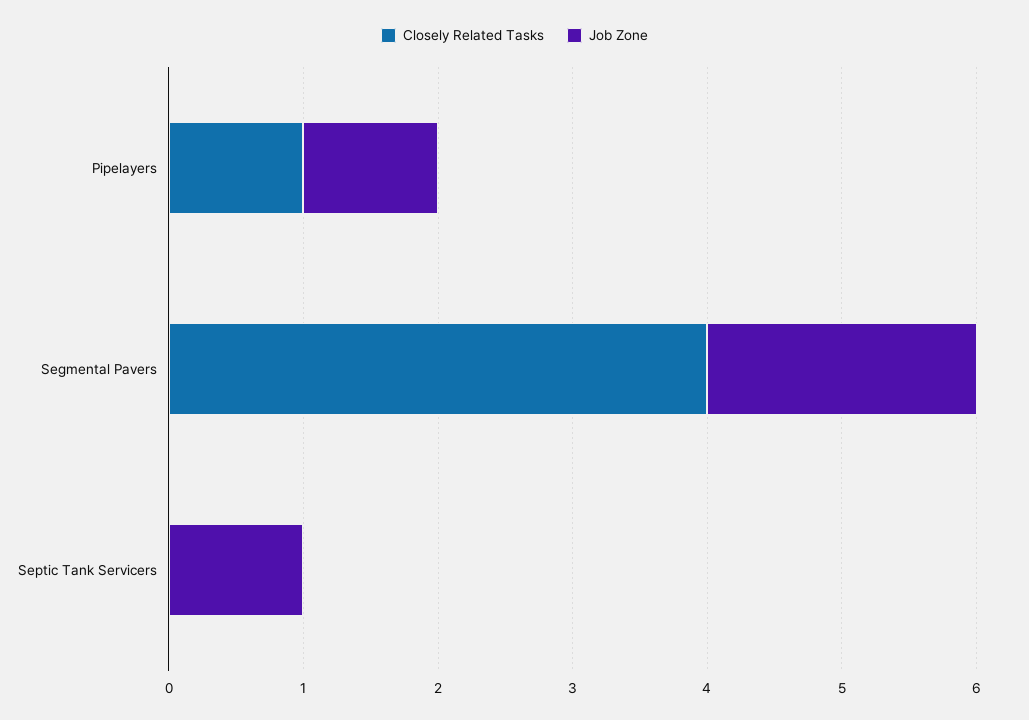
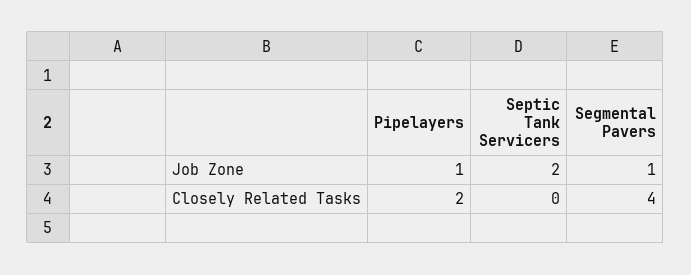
Closely Related Tasks, Pipelayers: 1 -> 2
Job Zone, Segmental Pavers: 2 -> 1
Job Zone, Septic Tank Servicers: 1 -> 2

